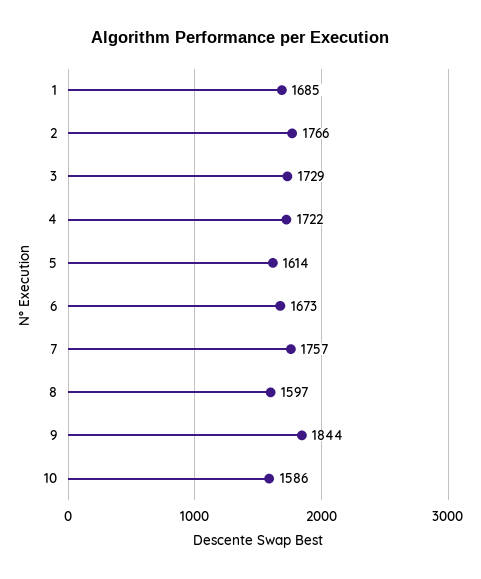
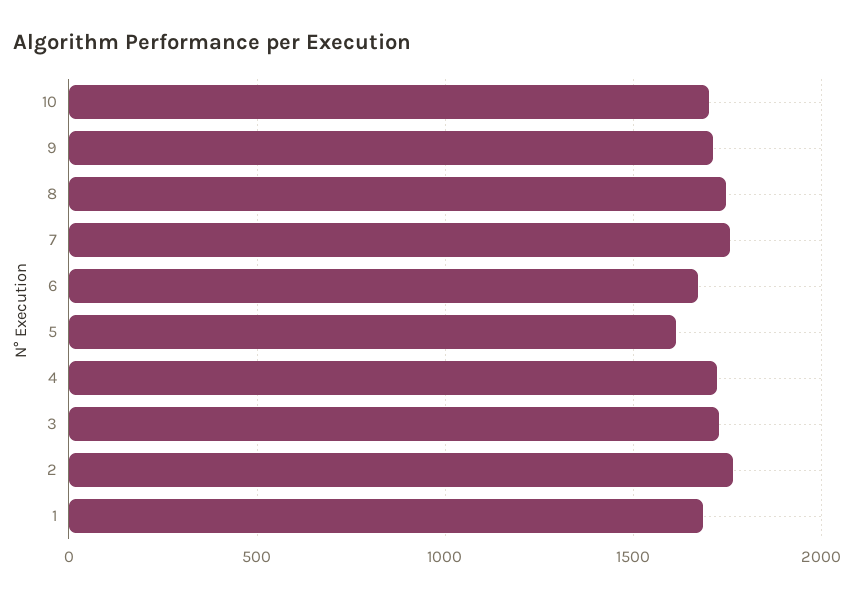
8: 1597 -> 1750
9: 1844 -> 1700
10: 1586 -> 1700

